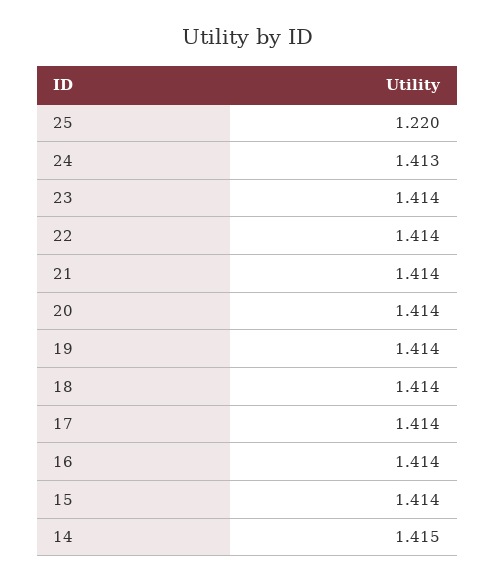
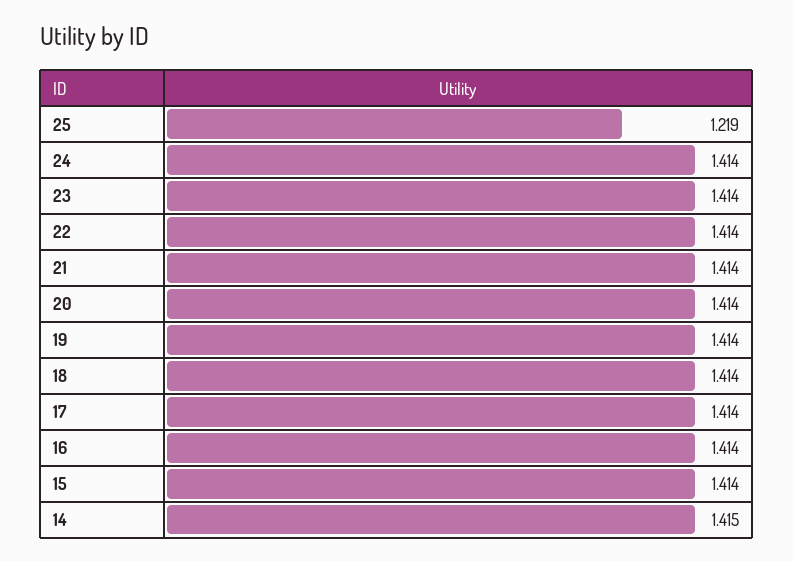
25: 1.22 -> 1.219
24: 1.413 -> 1.414

